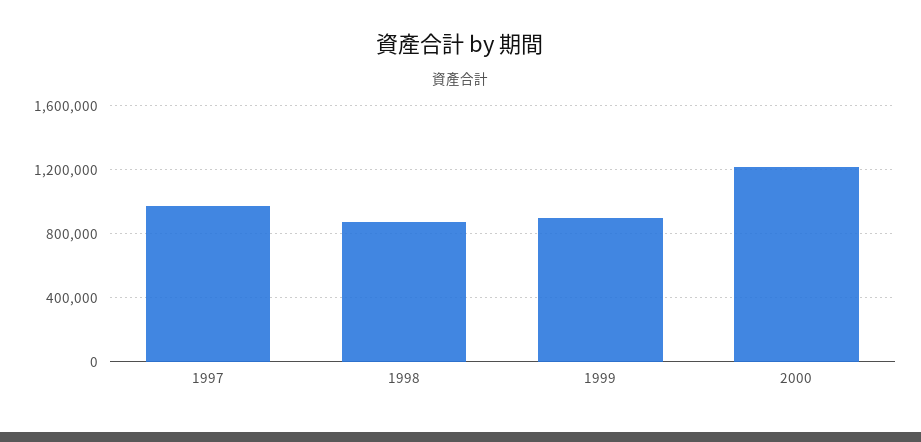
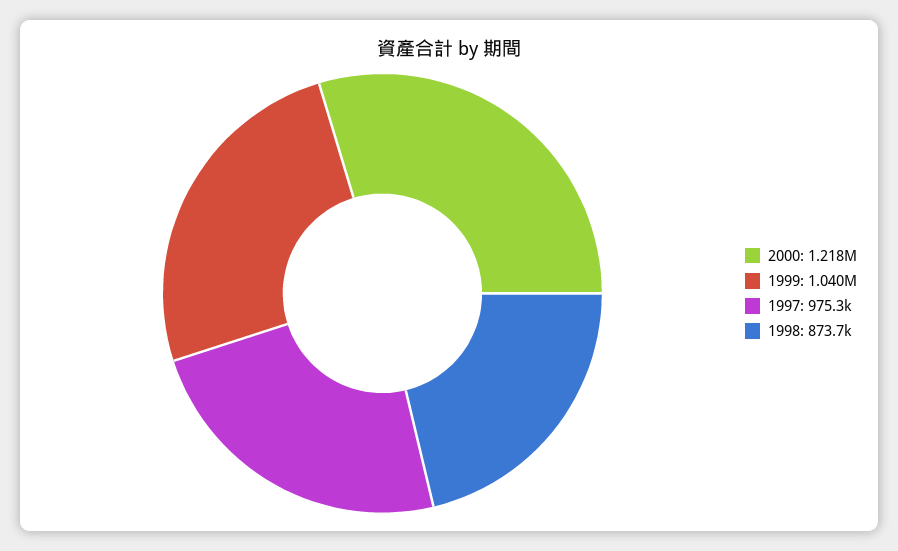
1999: 900000 -> 1040000

